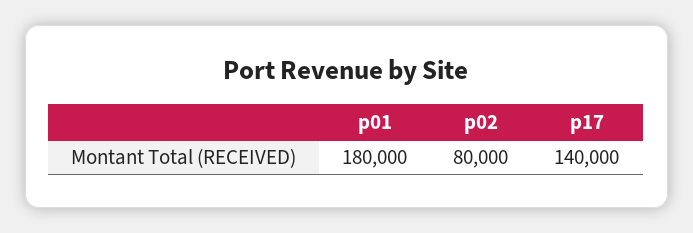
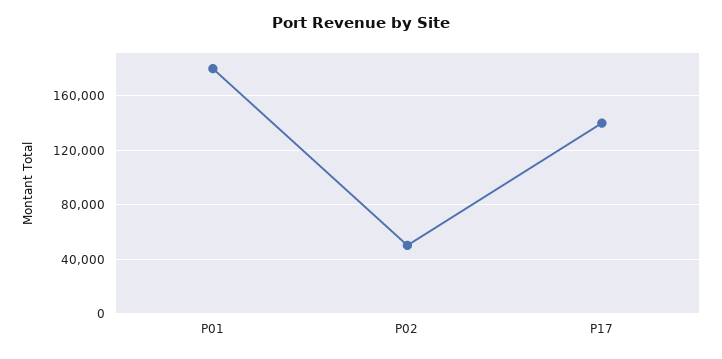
p02: 80000 -> 50000

